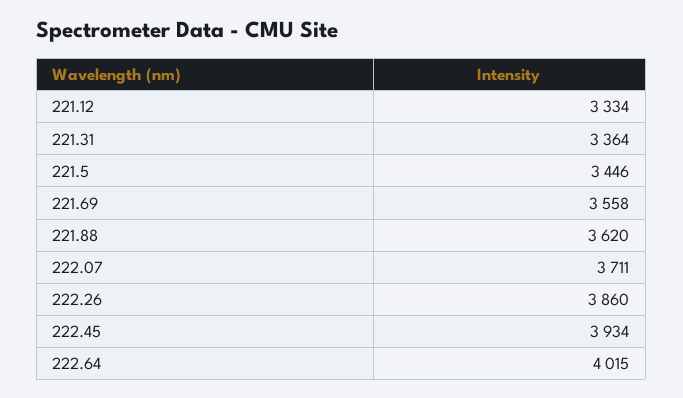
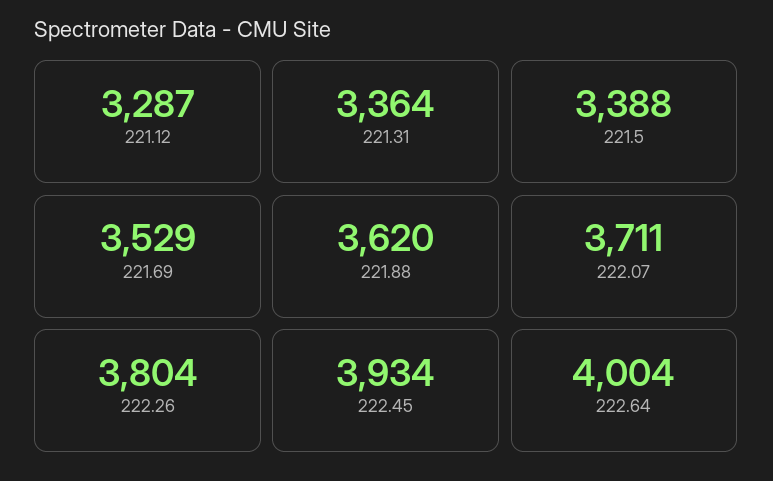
221.12: 3334 -> 3287
221.5: 3446 -> 3388
221.69: 3558 -> 3529
222.26: 3860 -> 3804
222.64: 4015 -> 4004

